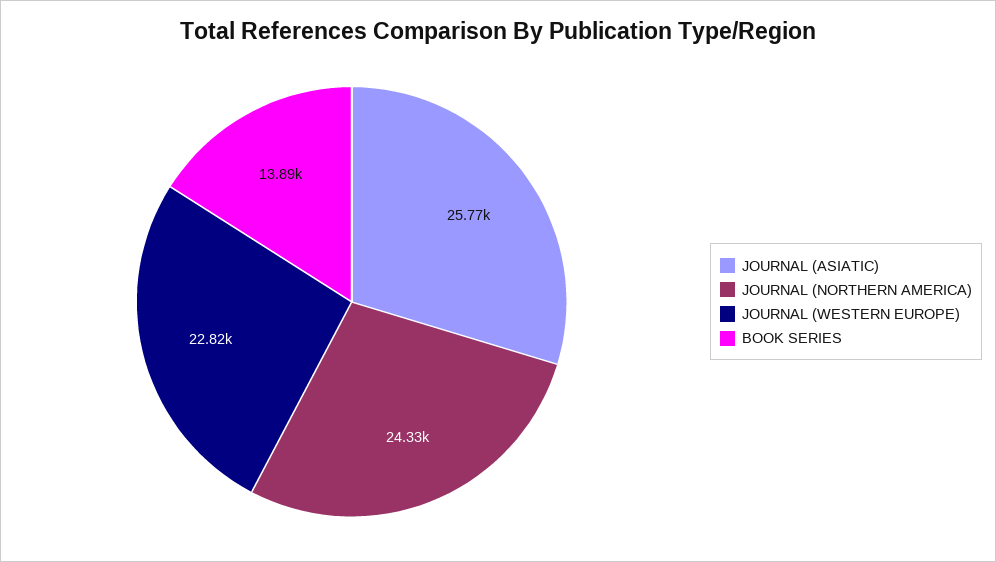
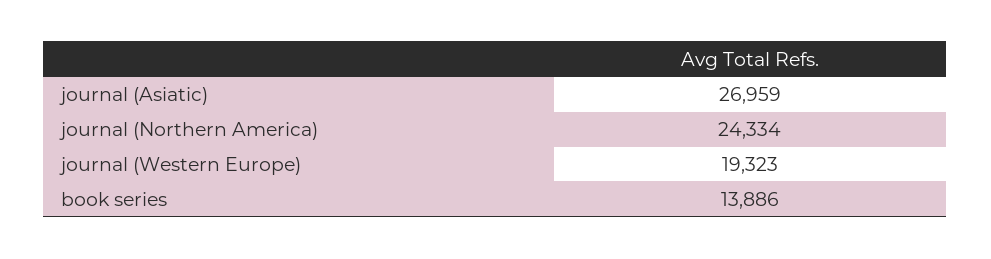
JOURNAL (ASIATIC): 25770 -> 26959
JOURNAL (WESTERN EUROPE): 22820 -> 19323

